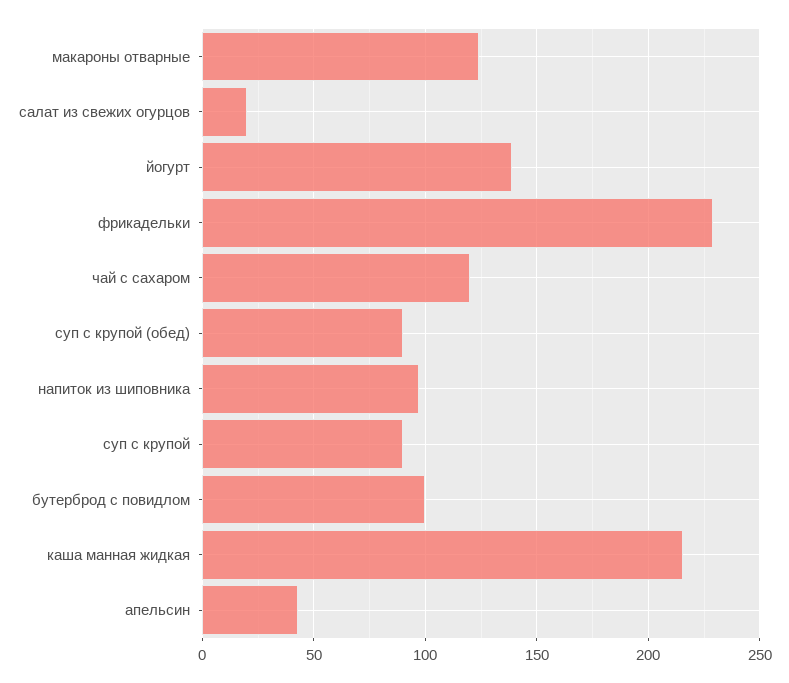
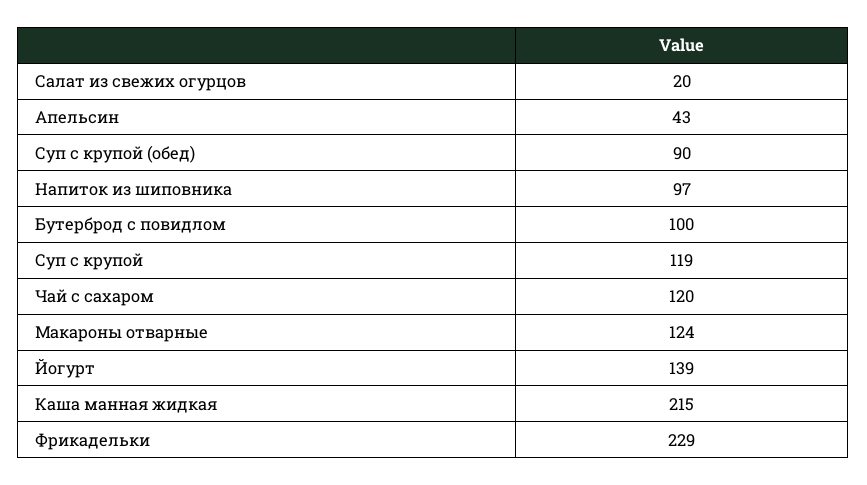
суп с крупой: 90 -> 119

